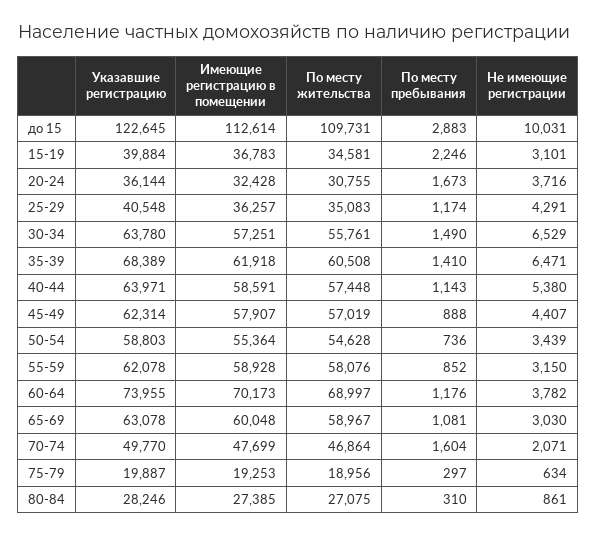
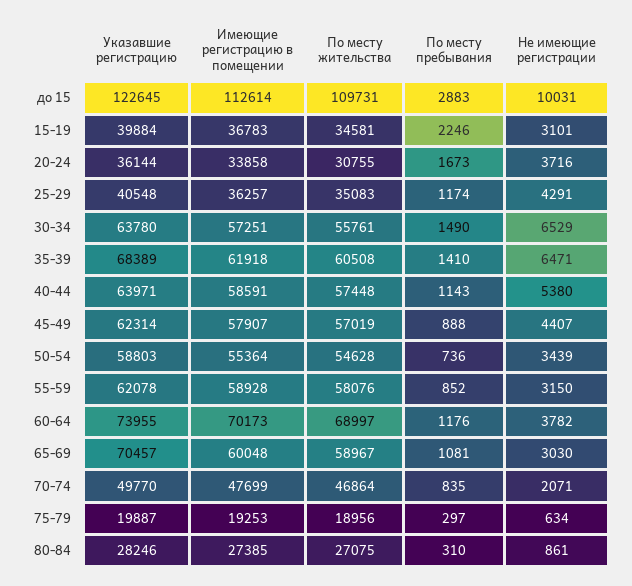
Имеющие регистрацию в помещении, 20-24: 32428 -> 33858
Указавшие регистрацию, 65-69: 63078 -> 70457
По месту пребывания, 70-74: 1604 -> 835

